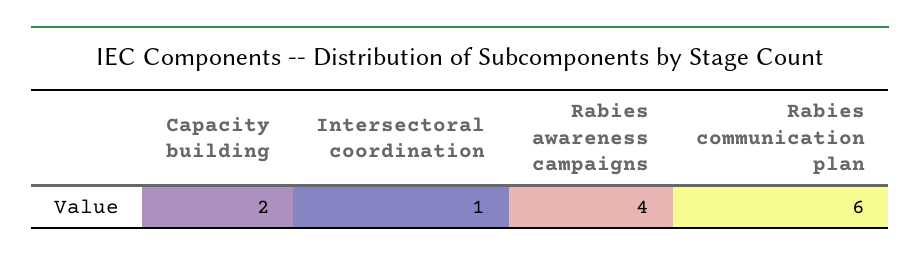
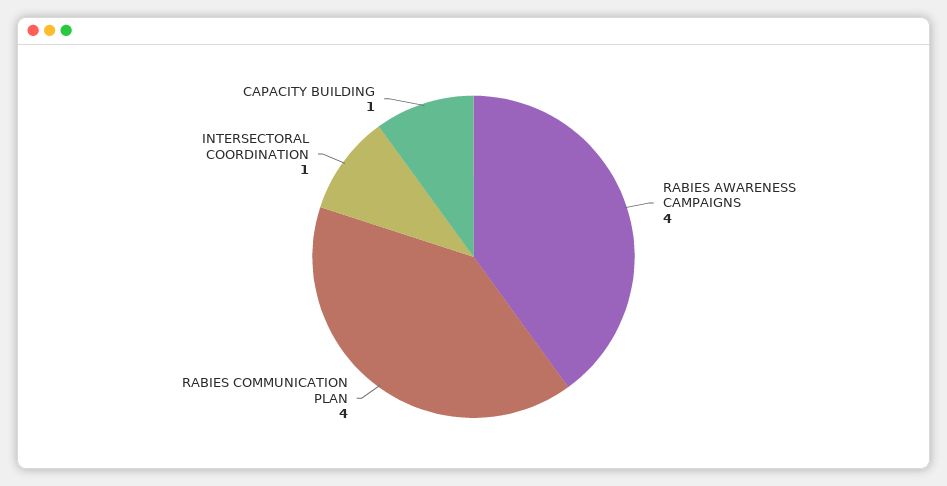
Capacity building: 2 -> 1
Rabies communication plan: 6 -> 4

